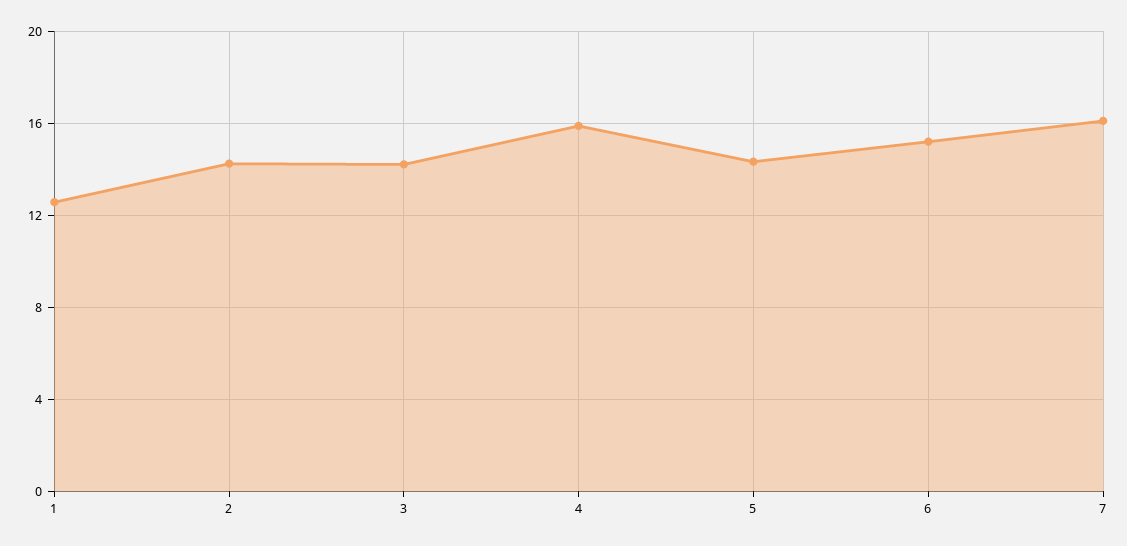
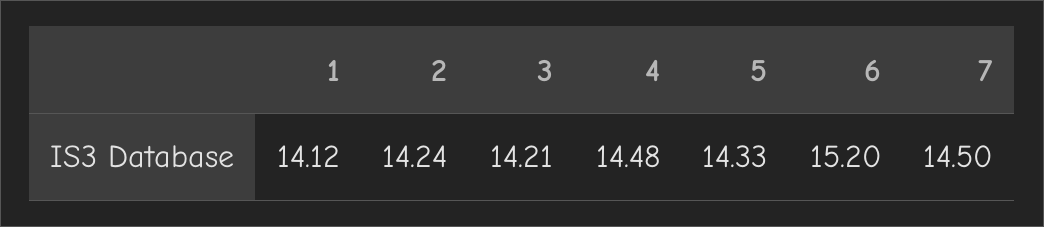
1: 12.5 -> 14.12
4: 16 -> 14.48
7: 16 -> 14.5

